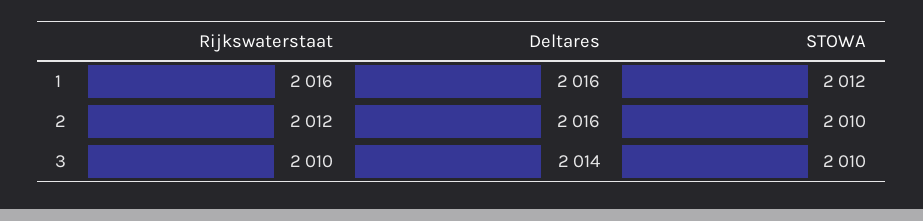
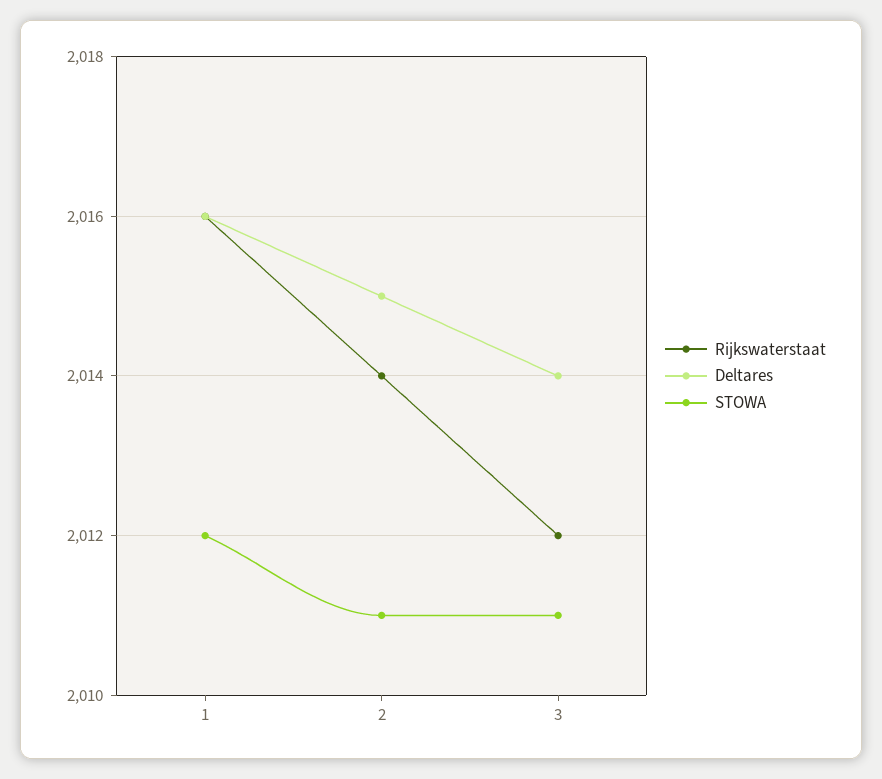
Rijkswaterstaat, 2: 2012 -> 2014
Deltares, 2: 2016 -> 2015
STOWA, 2: 2010 -> 2011
Rijkswaterstaat, 3: 2010 -> 2012
STOWA, 3: 2010 -> 2011

